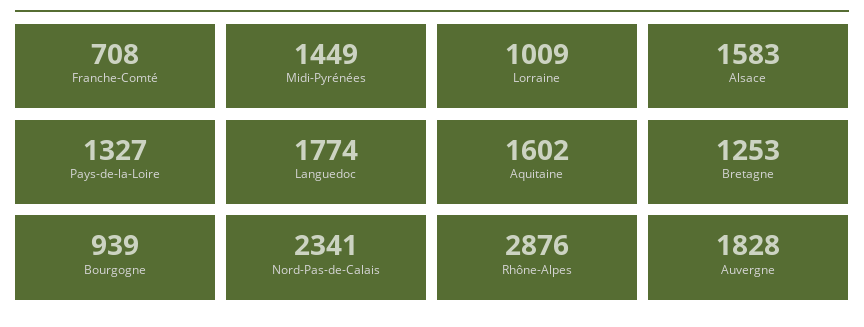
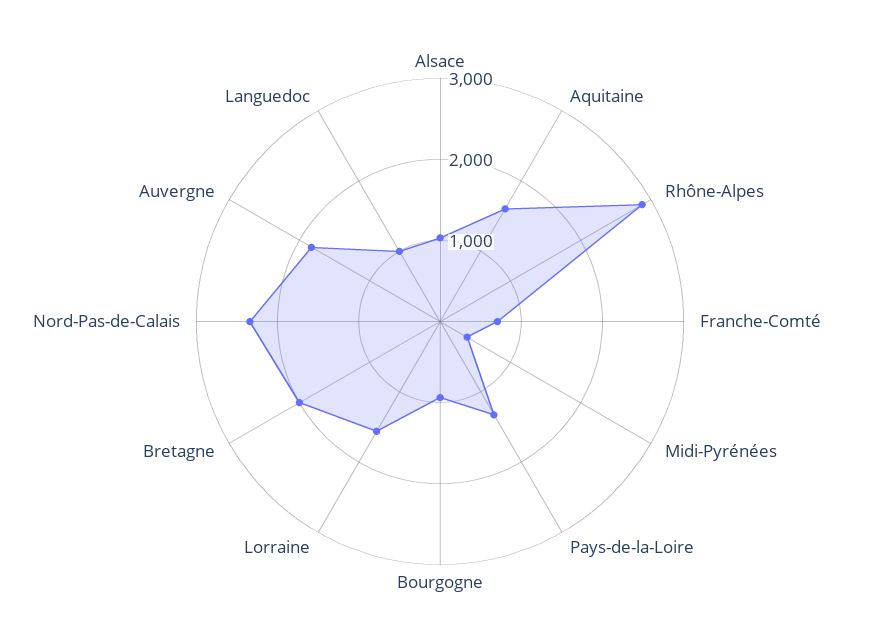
Midi-Pyrénées: 1449 -> 400
Lorraine: 1009 -> 1600
Alsace: 1583 -> 1000
Languedoc: 1774 -> 1000
Bretagne: 1253 -> 2000

